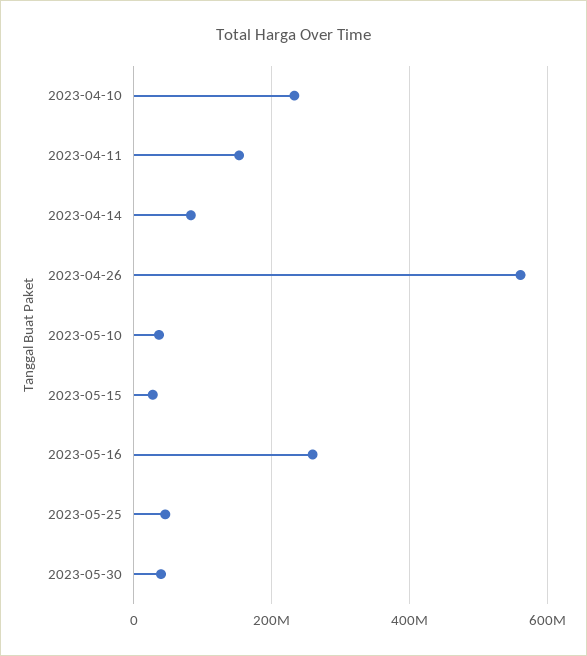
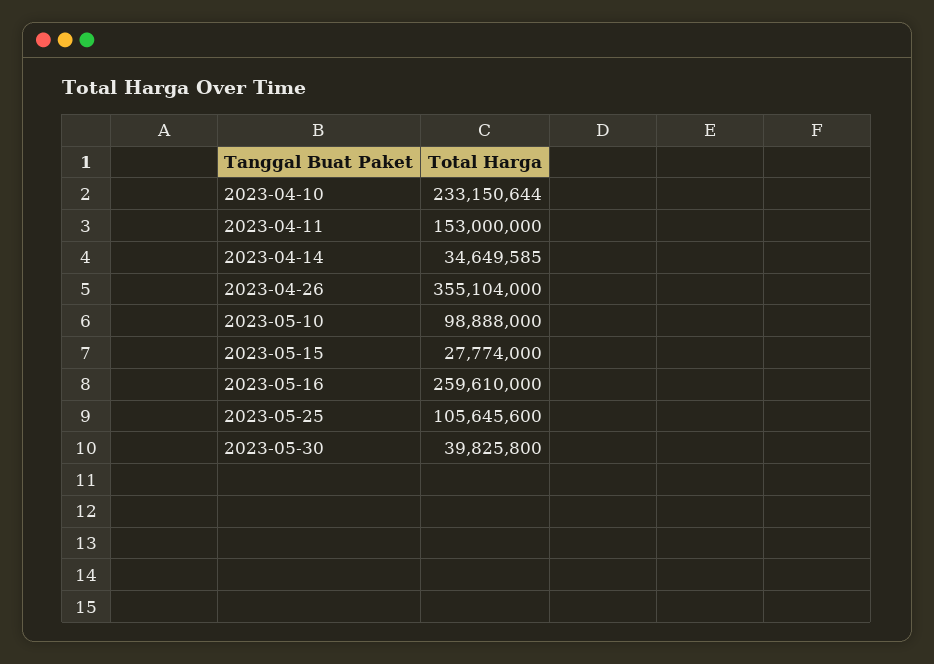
2023-04-14: 80000000 -> 34649585
2023-04-26: 560000000 -> 355104000
2023-05-10: 40000000 -> 98888000
2023-05-25: 40000000 -> 105645600

